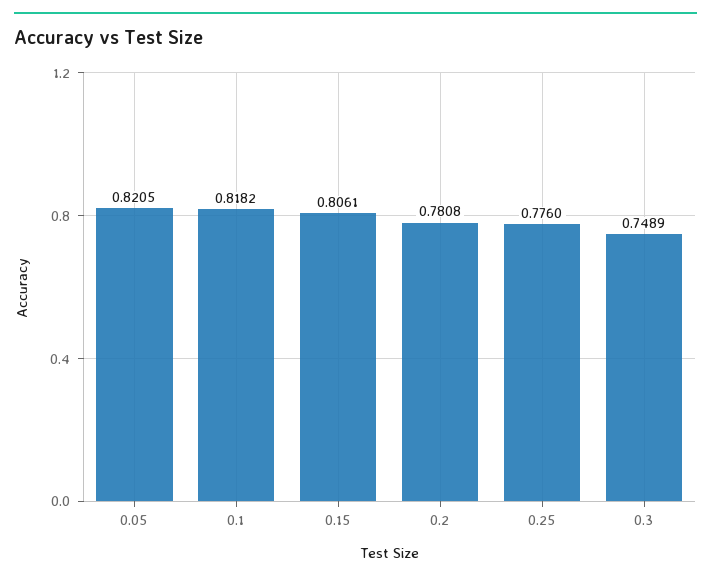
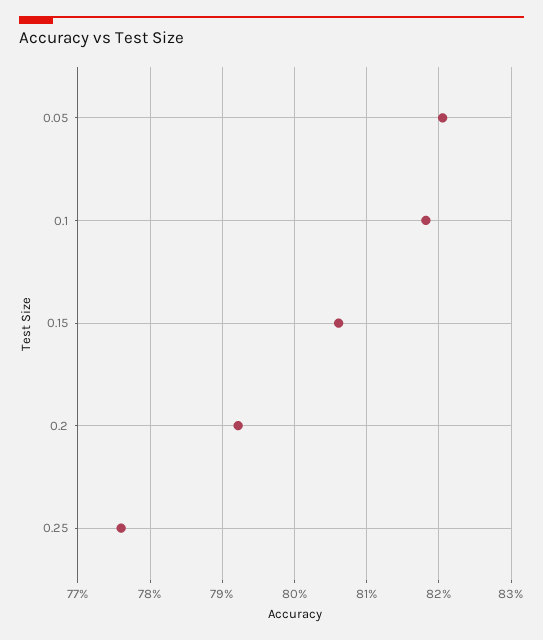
0.2: 0.7808 -> 0.792
0.3: 0.7489 -> none

